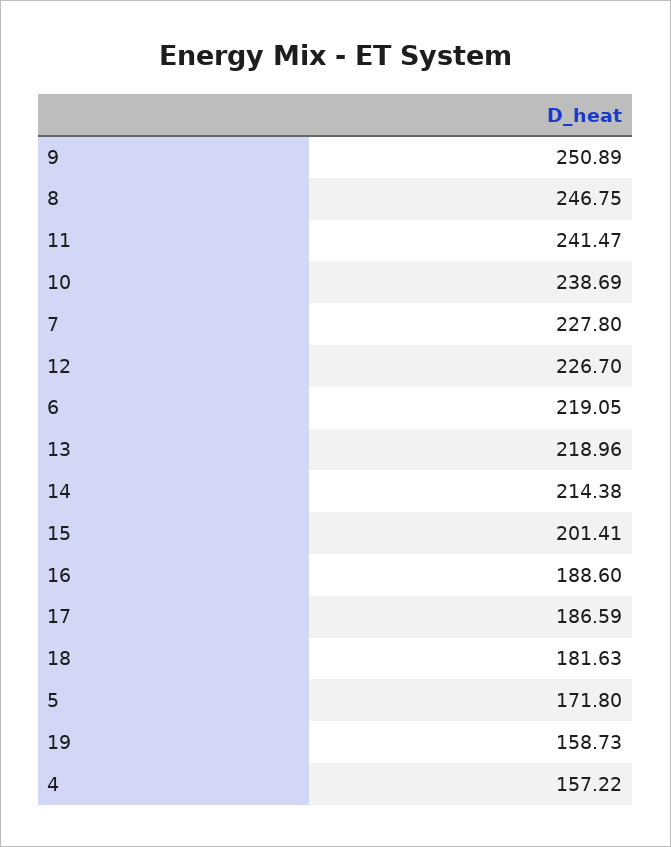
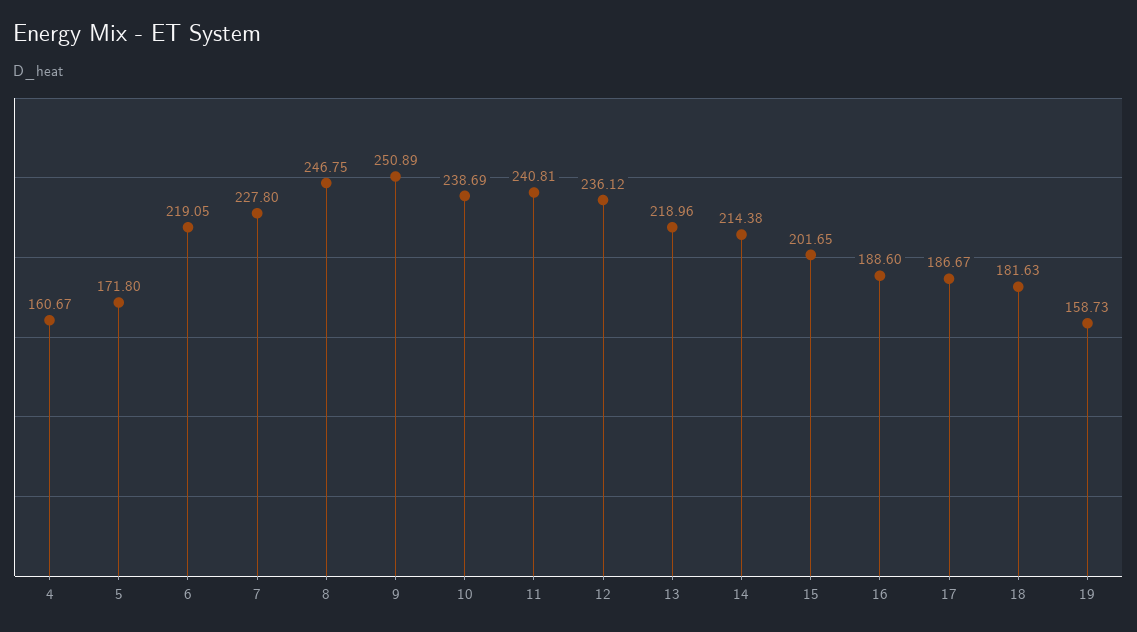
11: 241.47 -> 240.81
12: 226.7 -> 236.12
15: 201.41 -> 201.65
17: 186.59 -> 186.67
4: 157.22 -> 160.67

